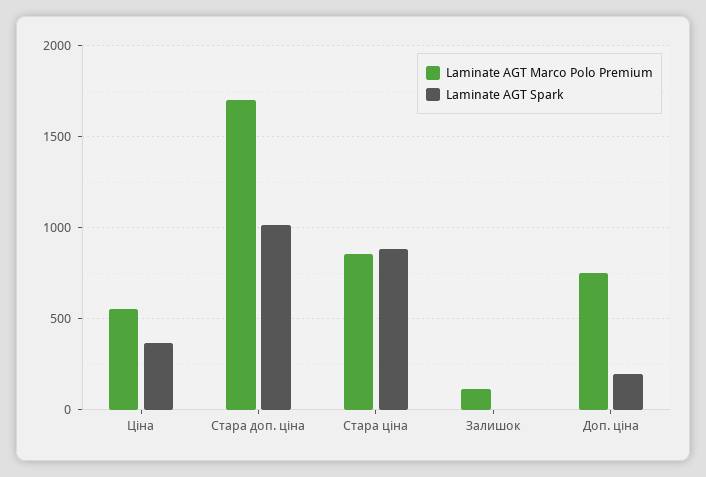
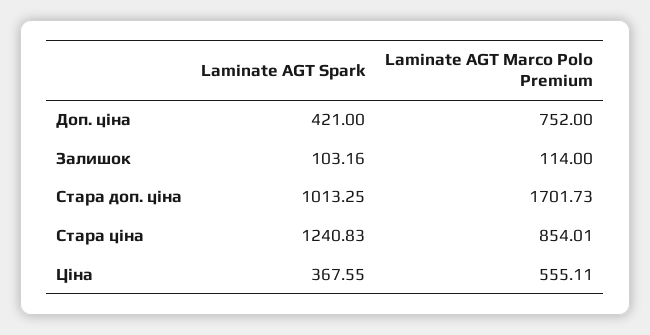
Laminate AGT Spark, Стара ціна: 900 -> 1240.83
Laminate AGT Spark, Залишок: 0 -> 103.16
Laminate AGT Spark, Доп. ціна: 200 -> 421

